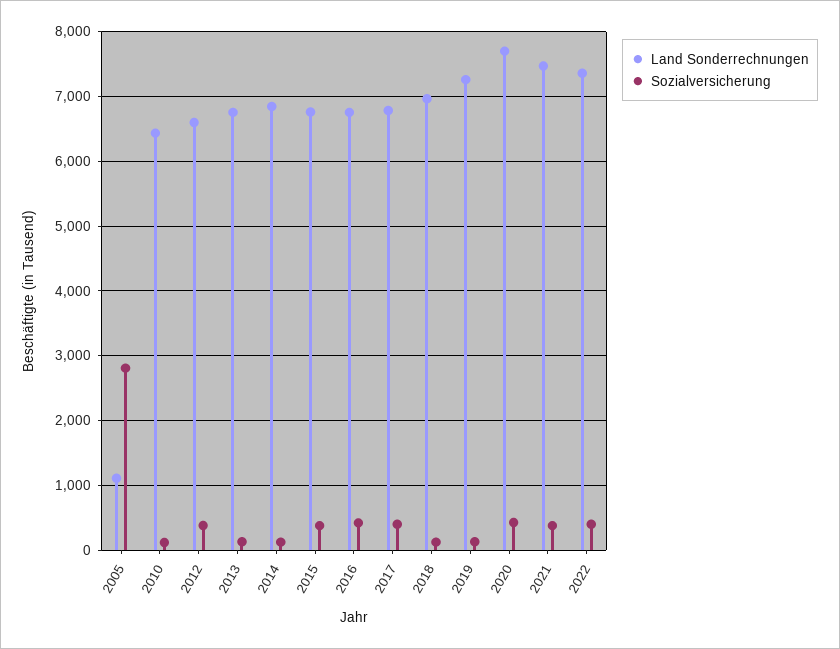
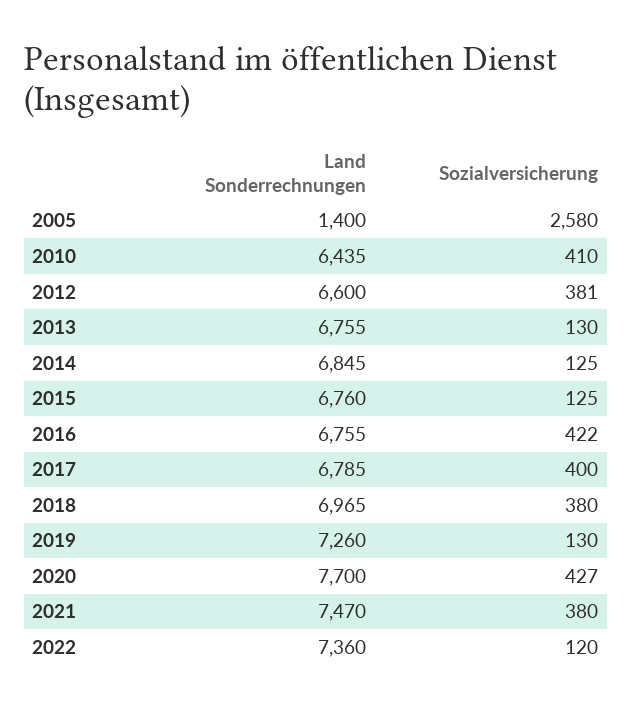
Land Sonderrechnungen, 2005: 1100 -> 1400
Sozialversicherung, 2005: 2800 -> 2580
Sozialversicherung, 2010: 100 -> 410
Sozialversicherung, 2015: 400 -> 125
Sozialversicherung, 2018: 100 -> 380
Sozialversicherung, 2022: 400 -> 120

